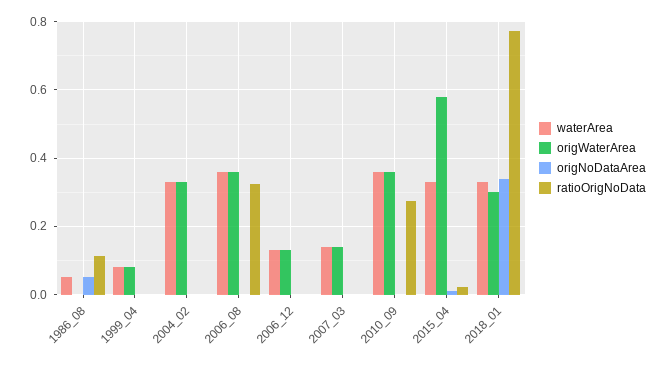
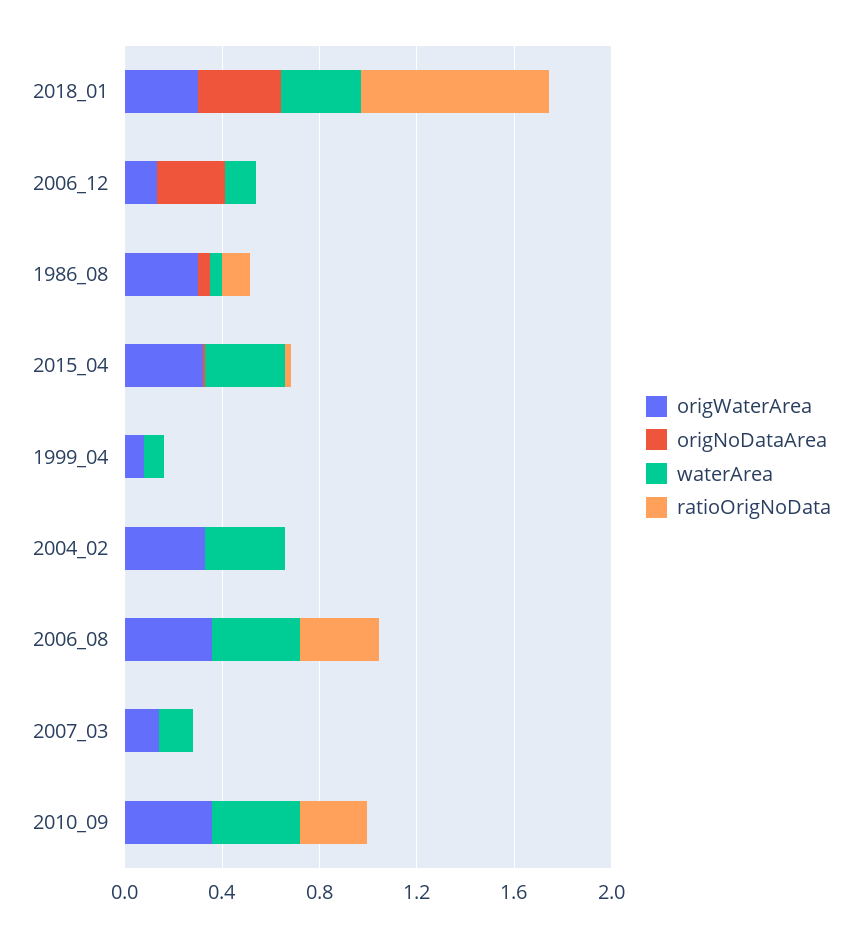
origWaterArea, 1986_08: 0 -> 0.3
origNoDataArea, 2006_12: 0 -> 0.3
origWaterArea, 2015_04: 0.58 -> 0.3

